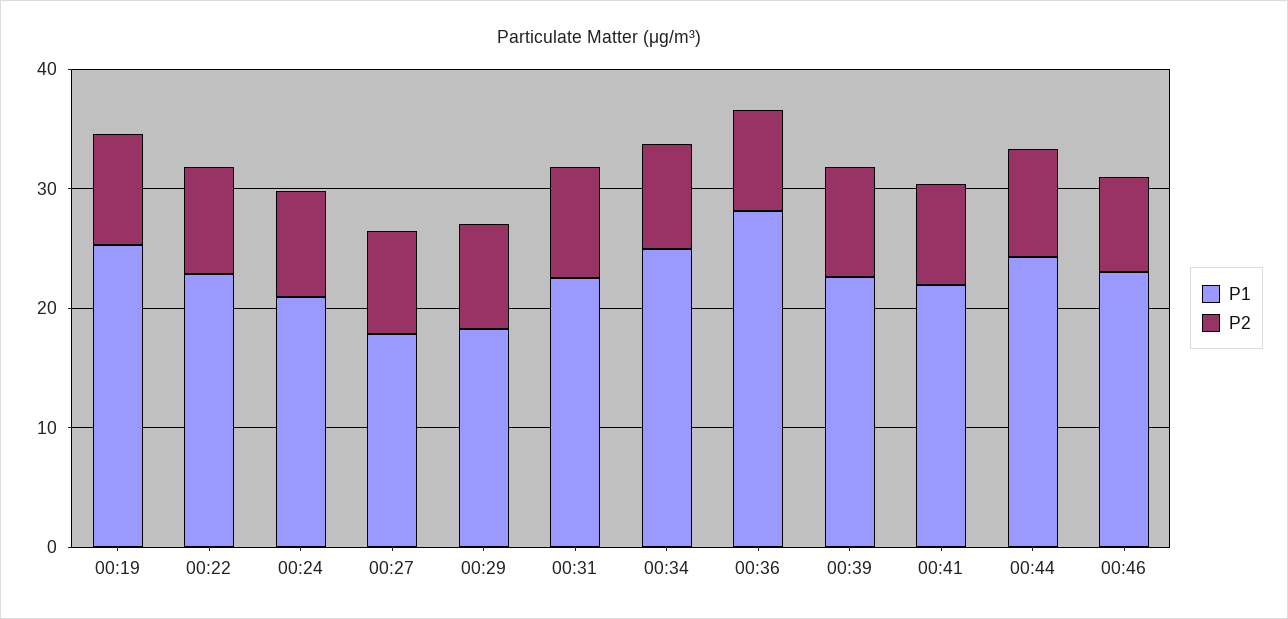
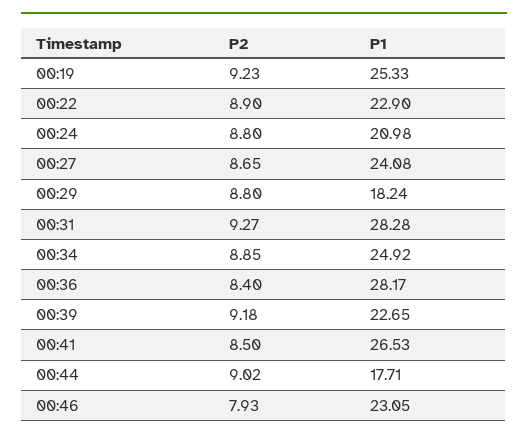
P1, 00:27: 18 -> 24.08
P1, 00:31: 22 -> 28.28
P1, 00:41: 22 -> 26.53
P1, 00:44: 24 -> 17.71

